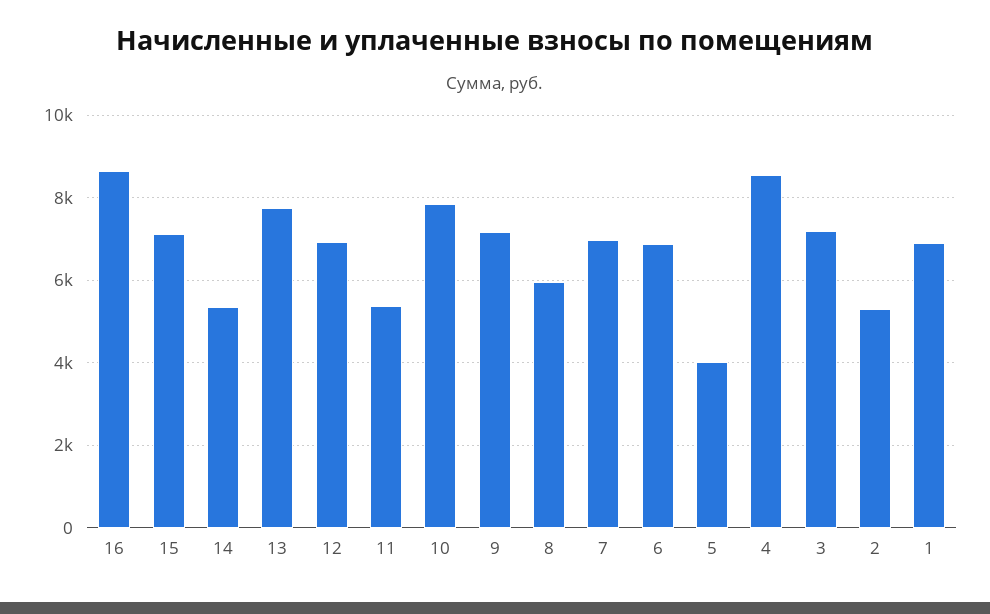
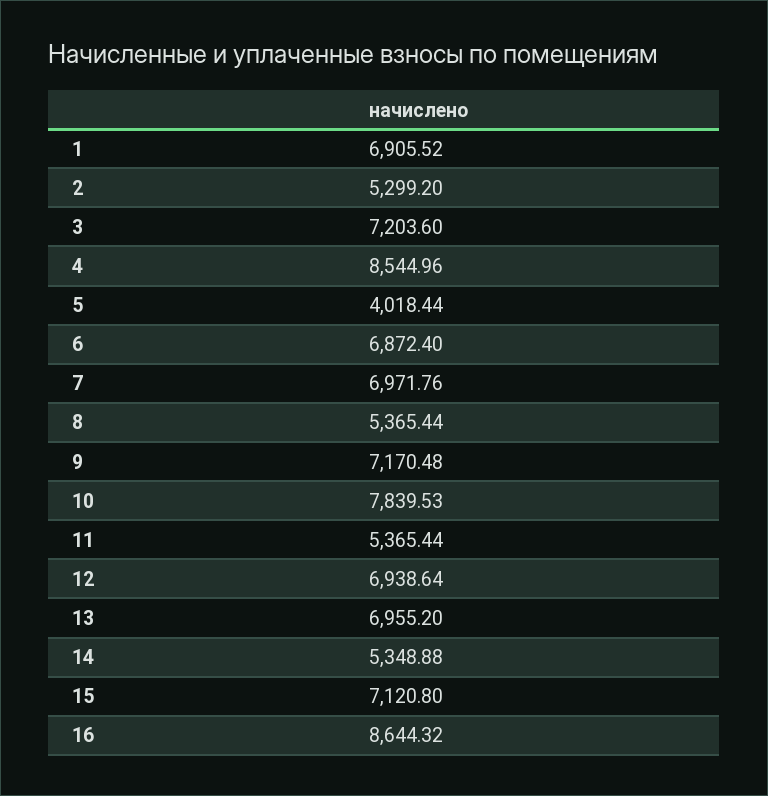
13: 7800 -> 6955.2
8: 6000 -> 5365.44

